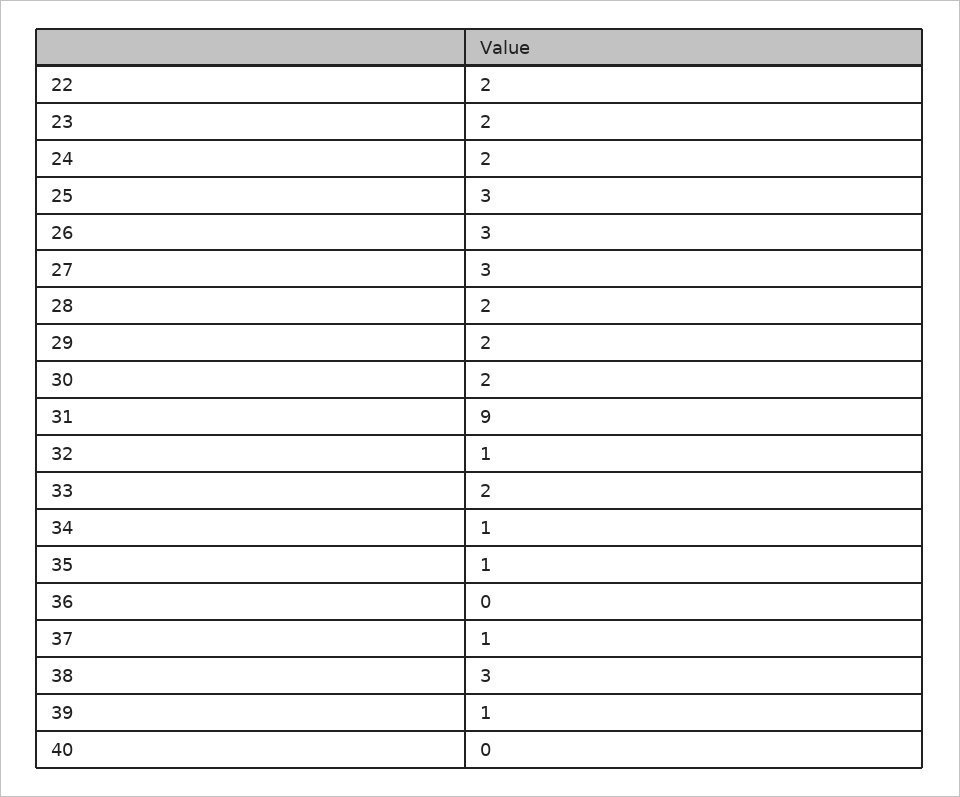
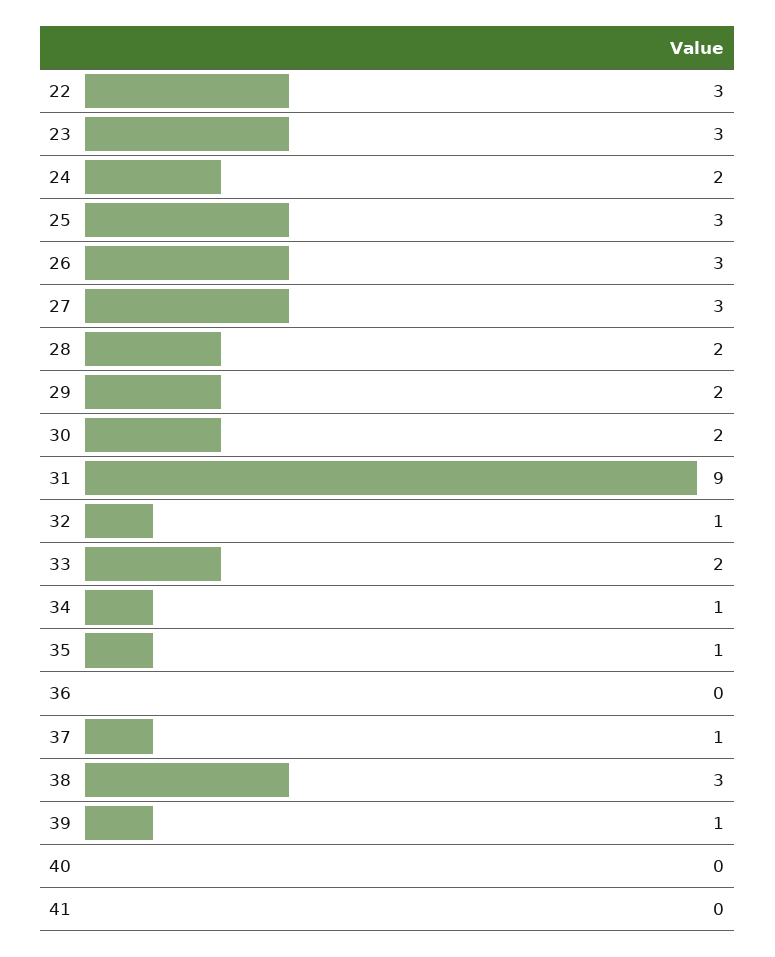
22: 2 -> 3
23: 2 -> 3
41: none -> 0

